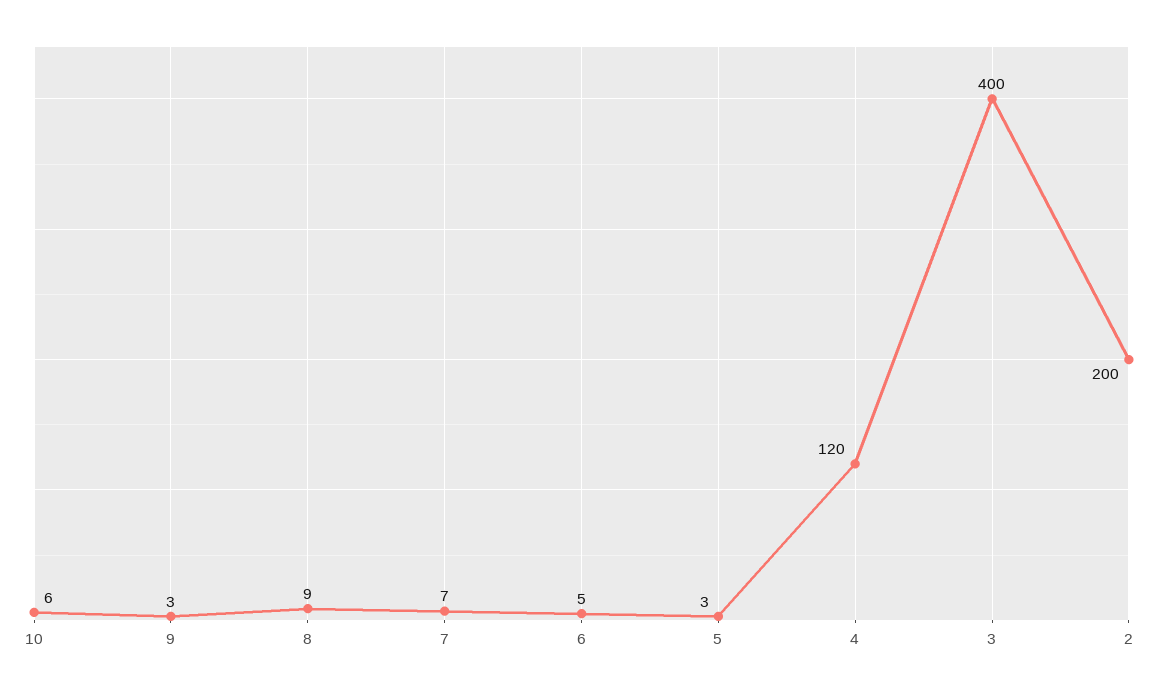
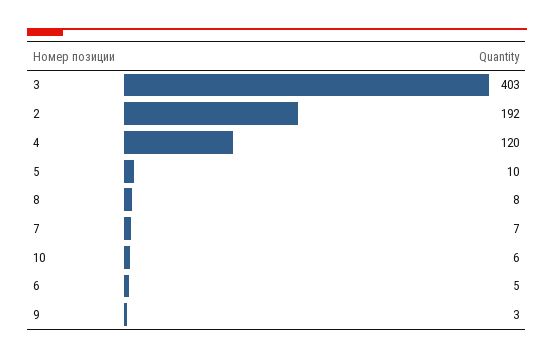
8: 9 -> 8
5: 3 -> 10
3: 400 -> 403
2: 200 -> 192

